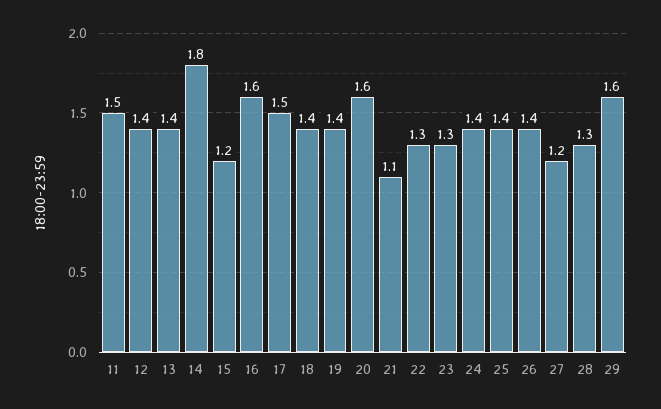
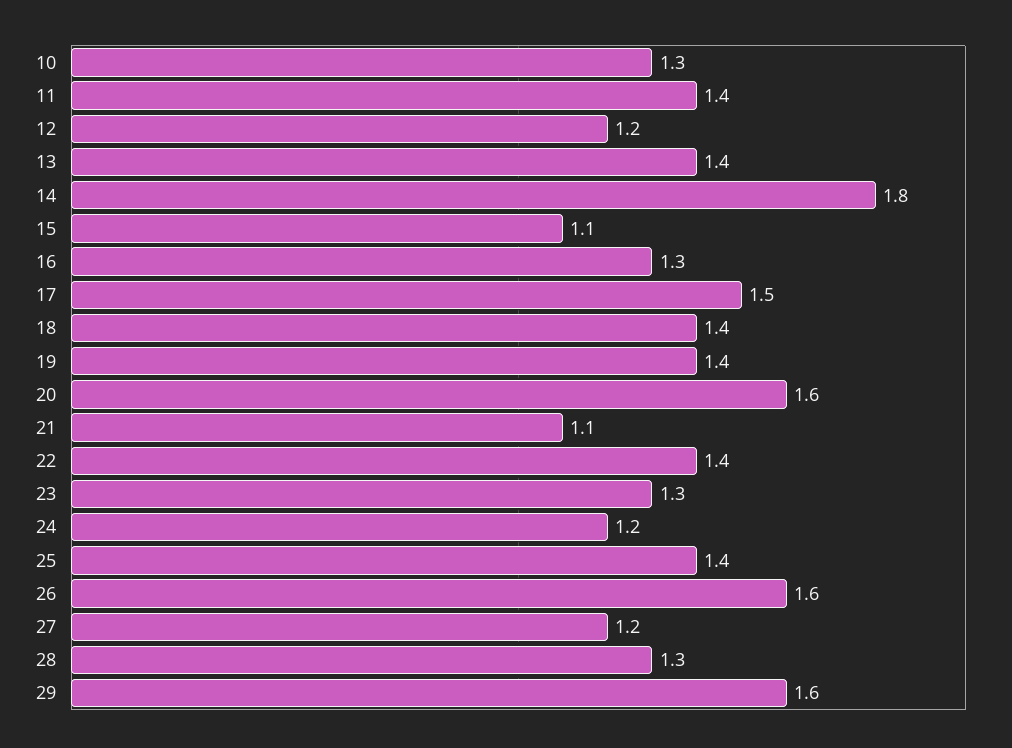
11: 1.5 -> 1.4
12: 1.4 -> 1.2
15: 1.2 -> 1.1
16: 1.6 -> 1.3
22: 1.3 -> 1.4
24: 1.4 -> 1.2
26: 1.4 -> 1.6
10: none -> 1.3

